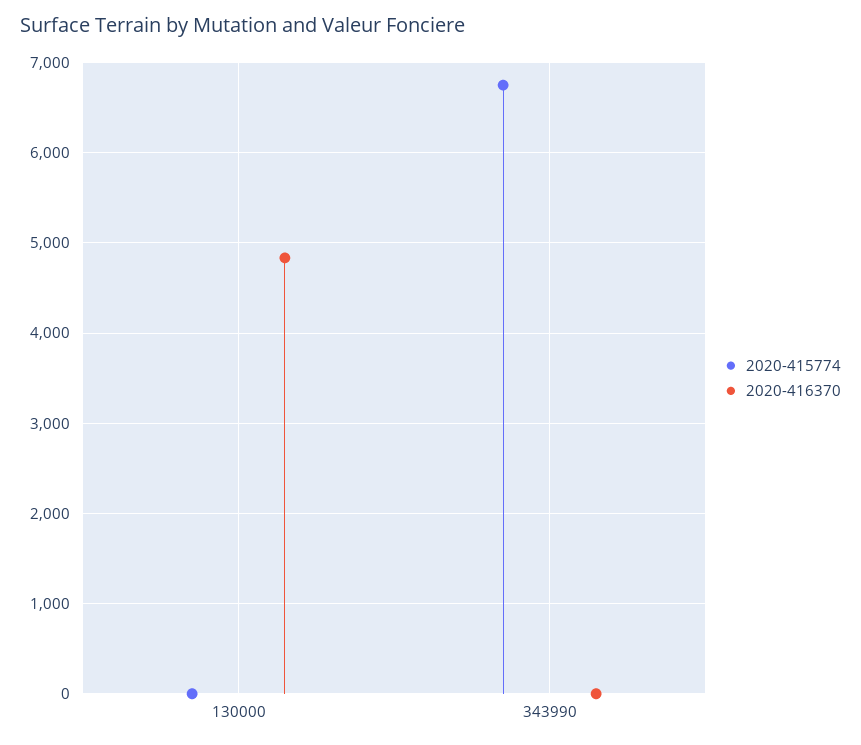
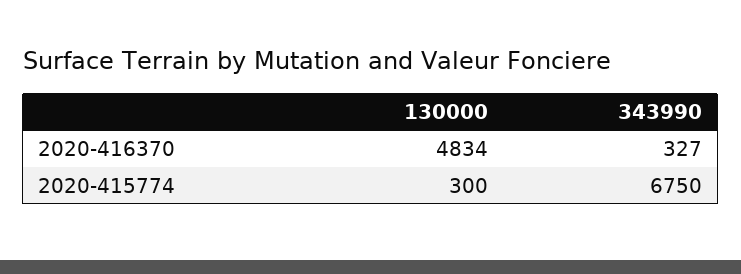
2020-415774, 130000: 0 -> 300
2020-416370, 343990: 0 -> 327

